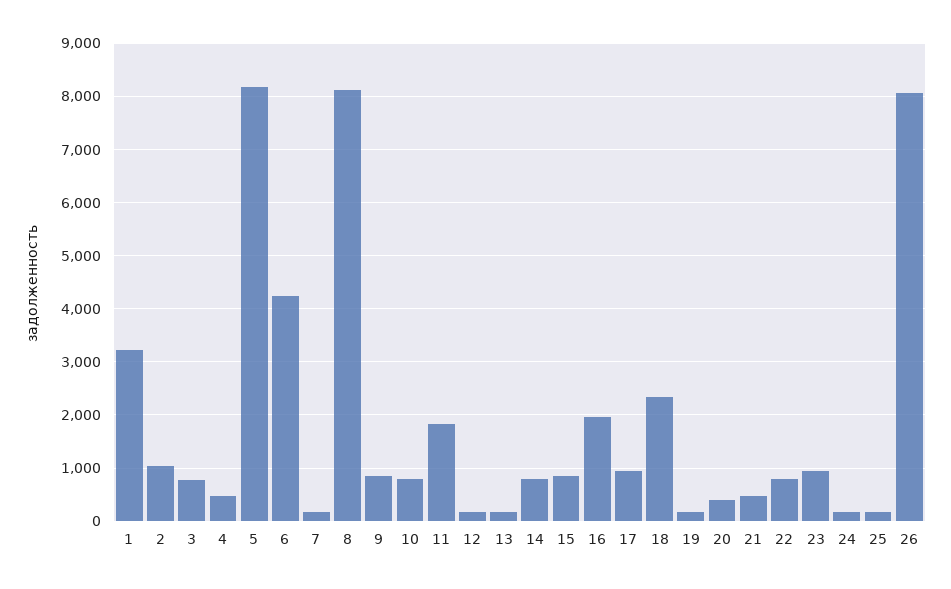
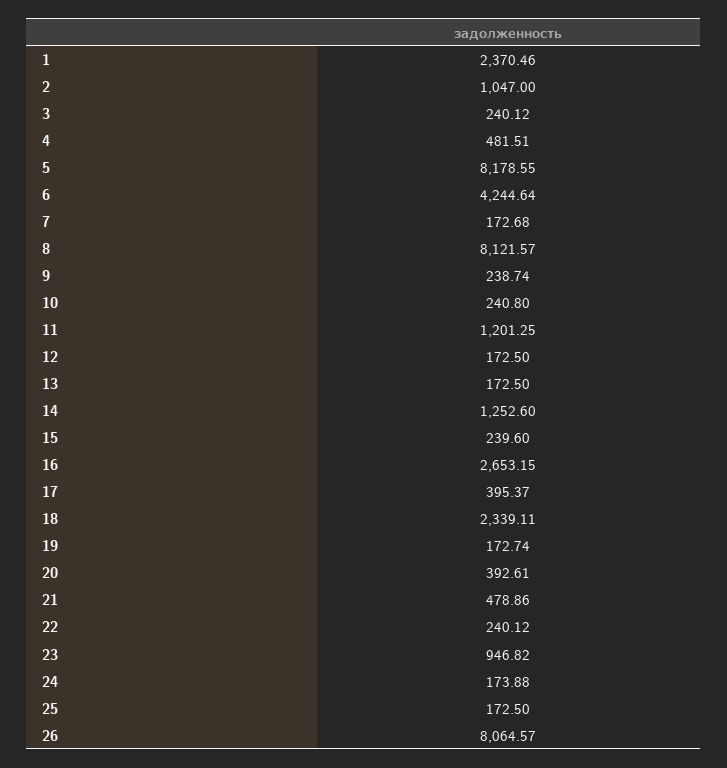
1: 3200 -> 2370.46
3: 800 -> 240.12
9: 800 -> 238.74
10: 800 -> 240.8
11: 1800 -> 1201.25
14: 800 -> 1252.6
15: 800 -> 239.6
16: 2000 -> 2653.15
17: 1000 -> 395.37
22: 800 -> 240.12

